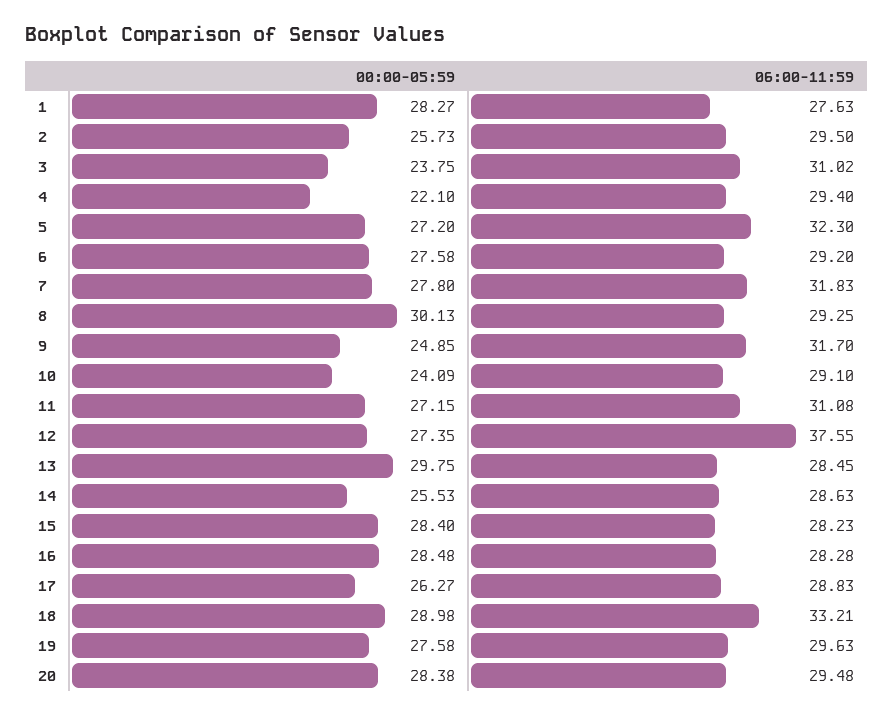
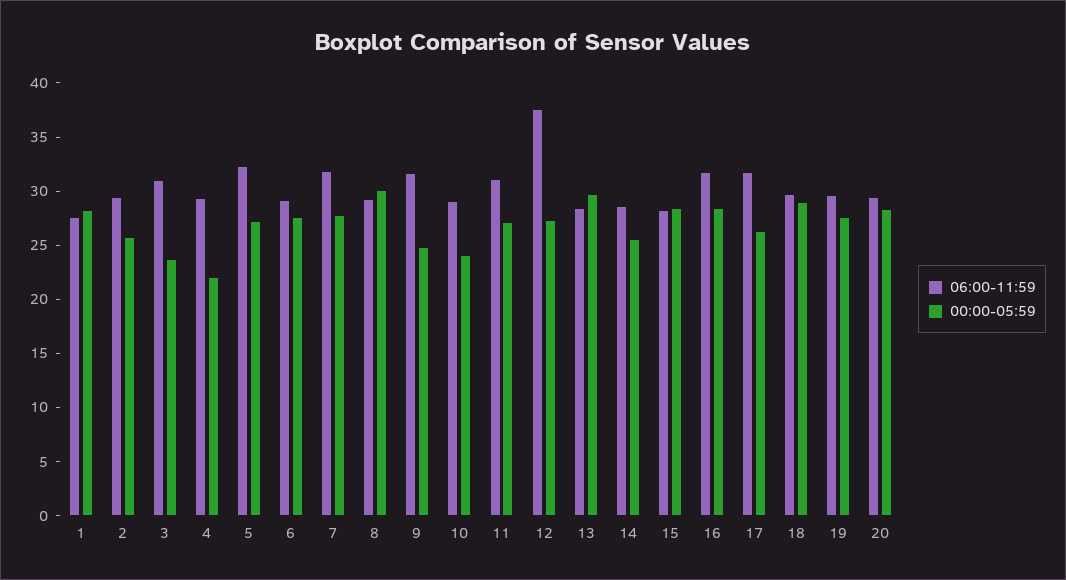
06:00-11:59, 16: 28.28 -> 32
06:00-11:59, 17: 28.83 -> 32
06:00-11:59, 18: 33.21 -> 30

